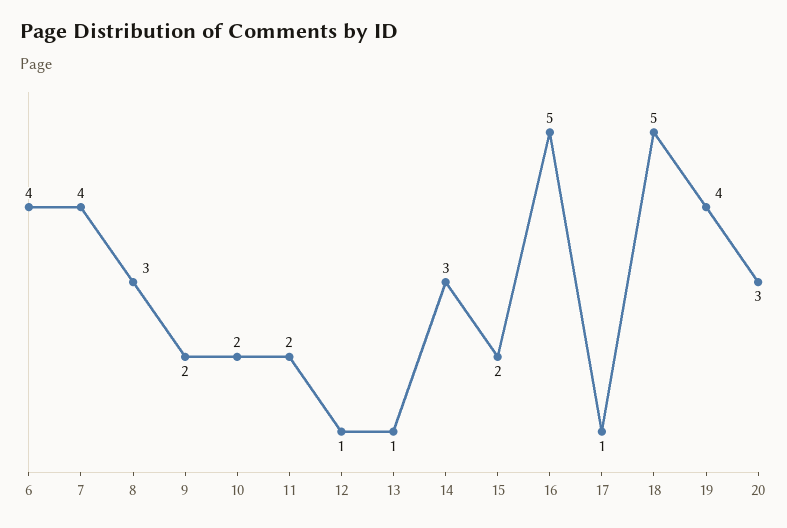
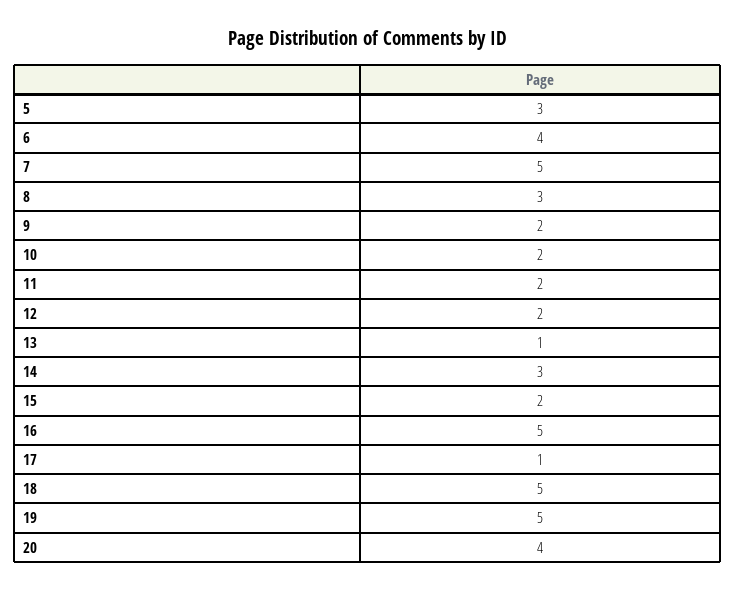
7: 4 -> 5
12: 1 -> 2
19: 4 -> 5
20: 3 -> 4
5: none -> 3

